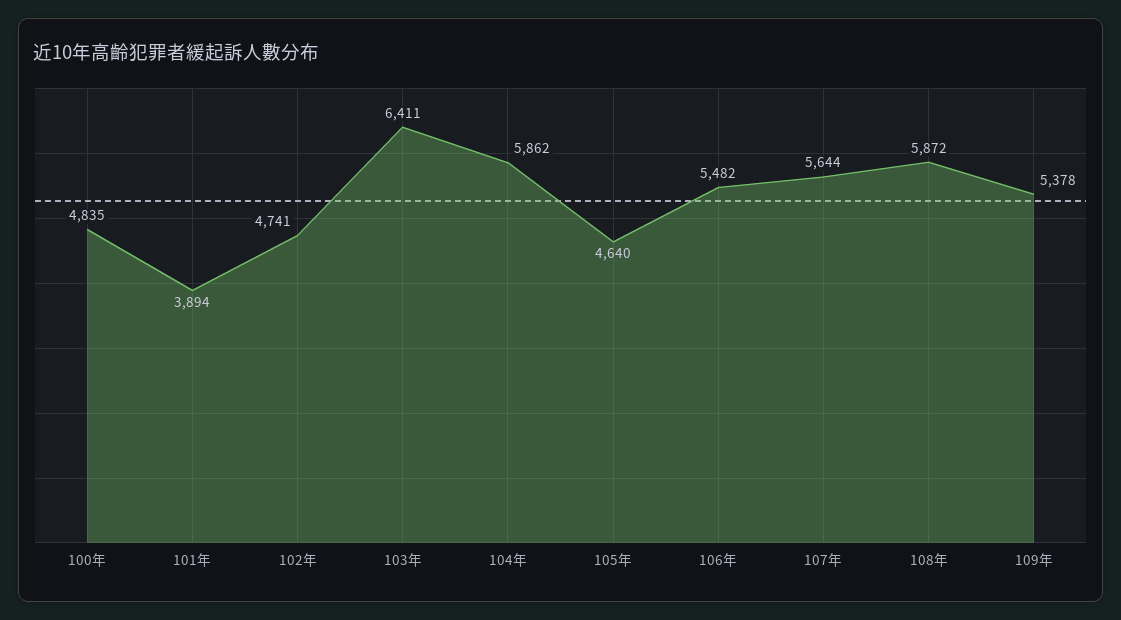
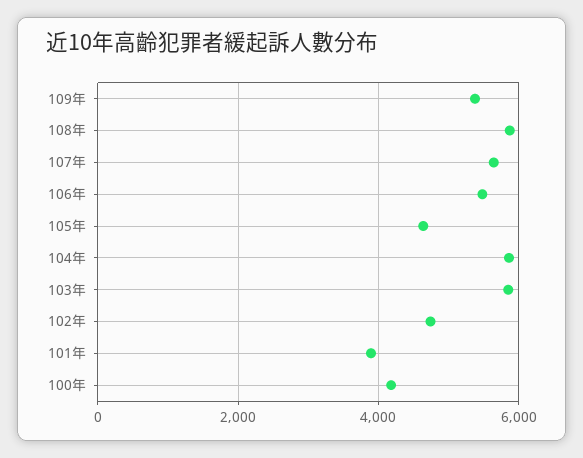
100年: 4835 -> 4200
103年: 6411 -> 5800

